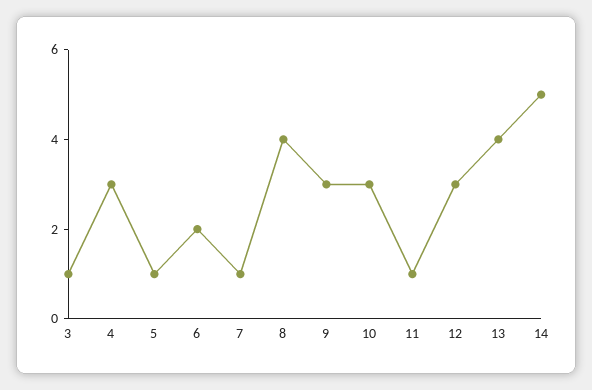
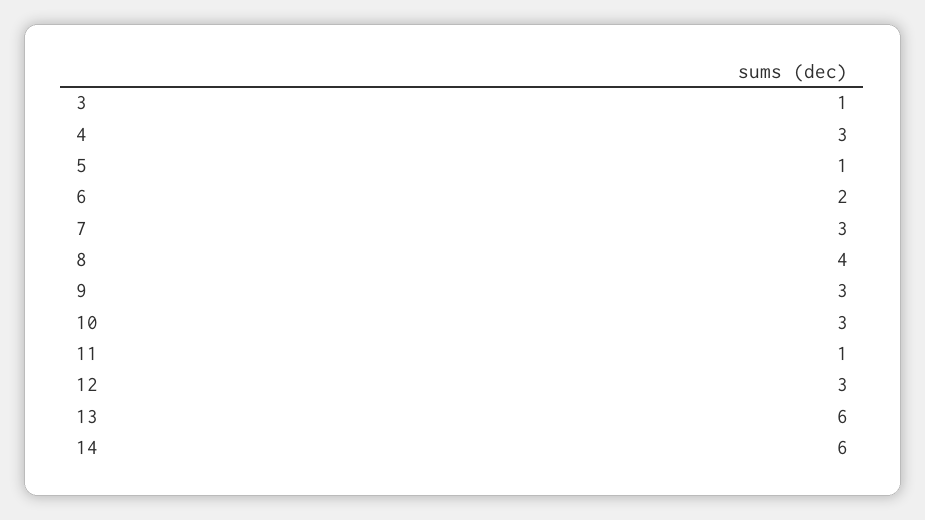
7: 1 -> 3
13: 4 -> 6
14: 5 -> 6

